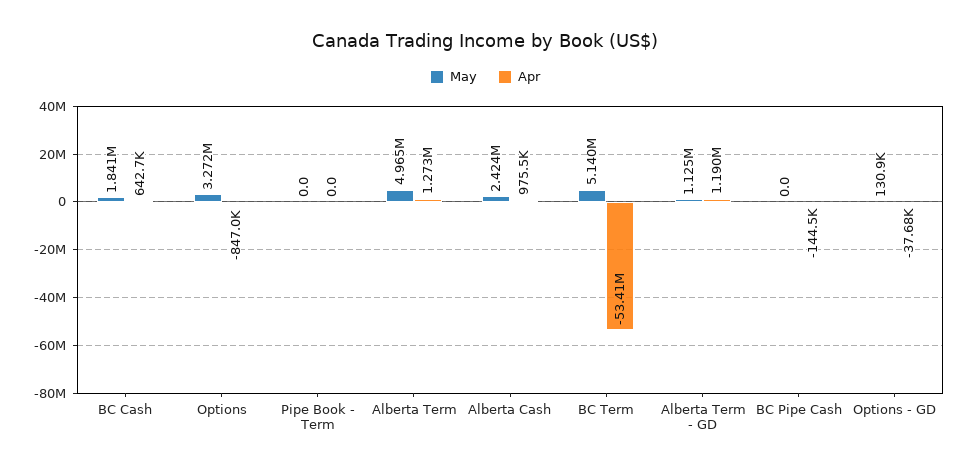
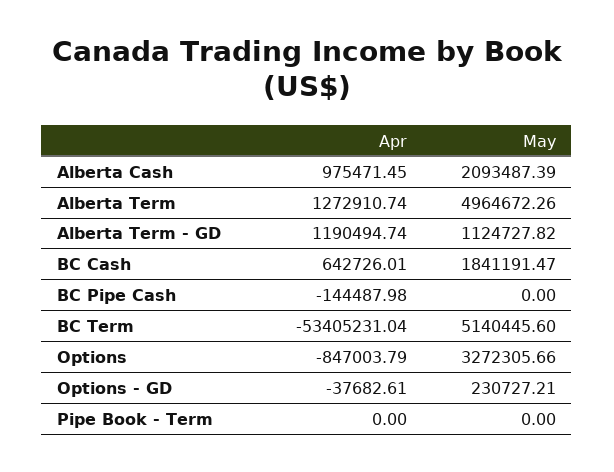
May, Alberta Cash: 2424000 -> 2093487.39
May, Options - GD: 130900 -> 230727.21

